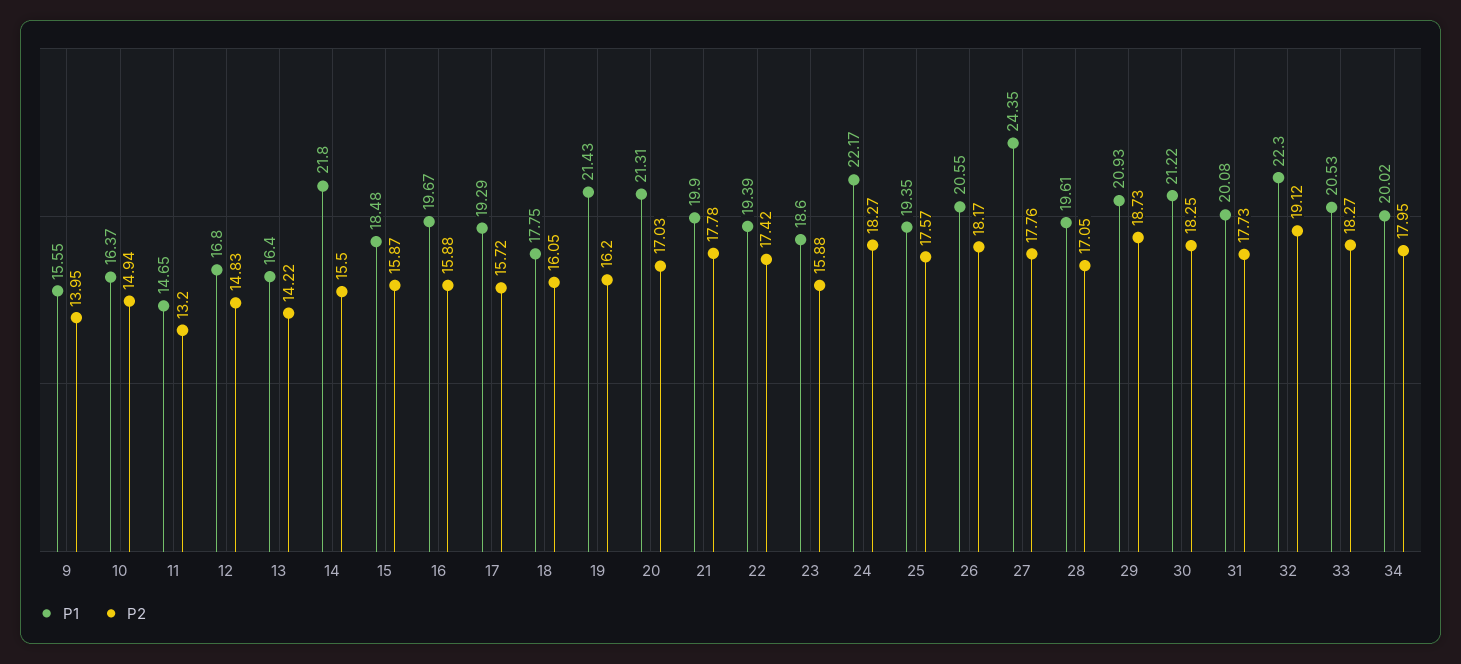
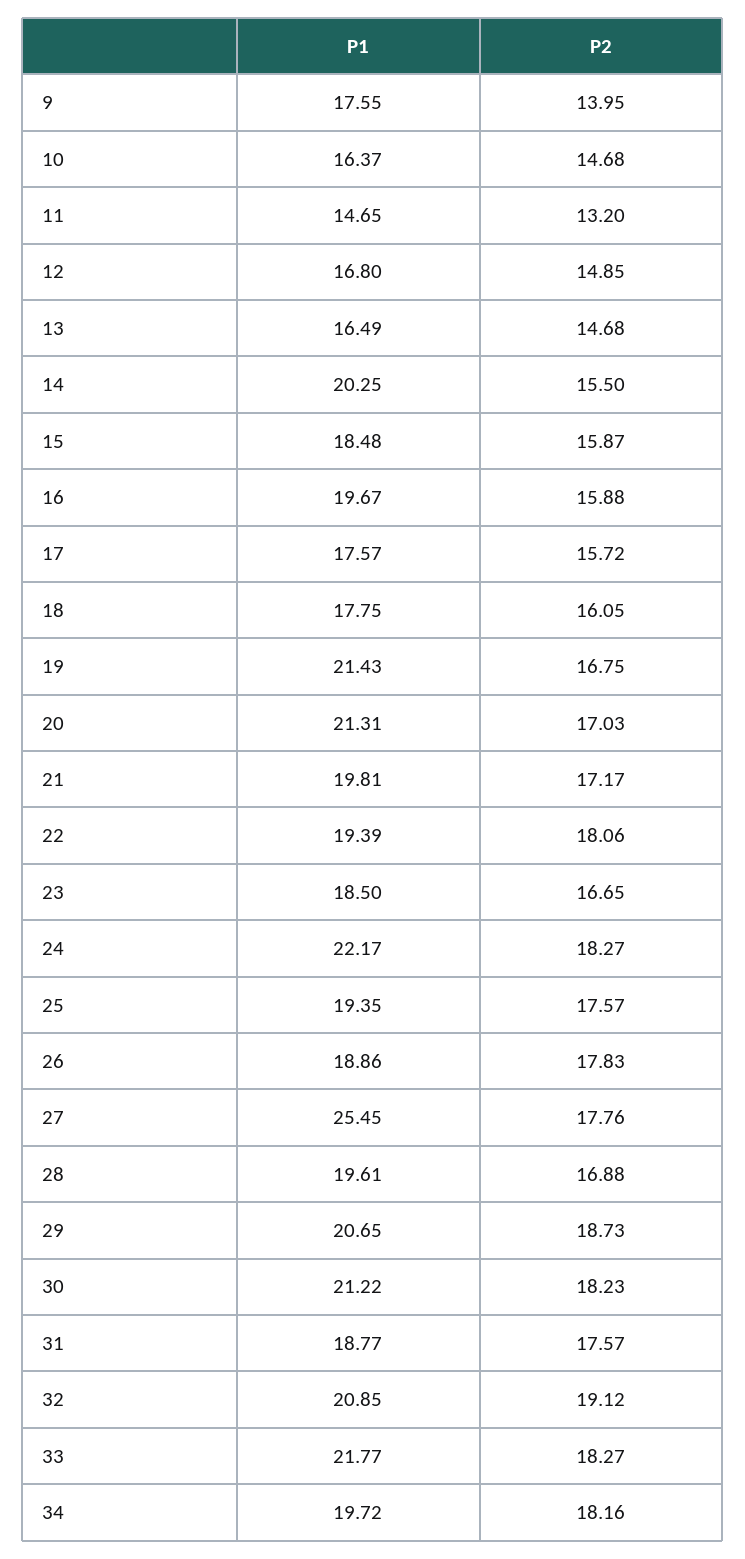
P1, 9: 15.55 -> 17.55
P2, 10: 14.94 -> 14.68
P2, 12: 14.83 -> 14.85
P1, 13: 16.4 -> 16.49
P2, 13: 14.22 -> 14.68
P1, 14: 21.8 -> 20.25
P1, 17: 19.29 -> 17.57
P2, 19: 16.2 -> 16.75
P1, 21: 19.9 -> 19.81
P2, 21: 17.78 -> 17.17
P2, 22: 17.42 -> 18.06
P1, 23: 18.6 -> 18.5
P2, 23: 15.88 -> 16.65
P1, 26: 20.55 -> 18.86
P2, 26: 18.17 -> 17.83
P1, 27: 24.35 -> 25.45
P2, 28: 17.05 -> 16.88
P1, 29: 20.93 -> 20.65
P2, 30: 18.25 -> 18.23
P1, 31: 20.08 -> 18.77
P2, 31: 17.73 -> 17.57
P1, 32: 22.3 -> 20.85
P1, 33: 20.53 -> 21.77
P1, 34: 20.02 -> 19.72
P2, 34: 17.95 -> 18.16

